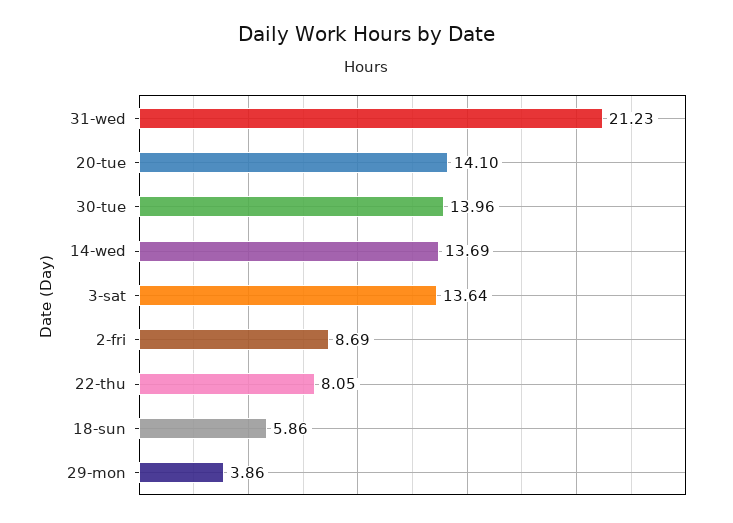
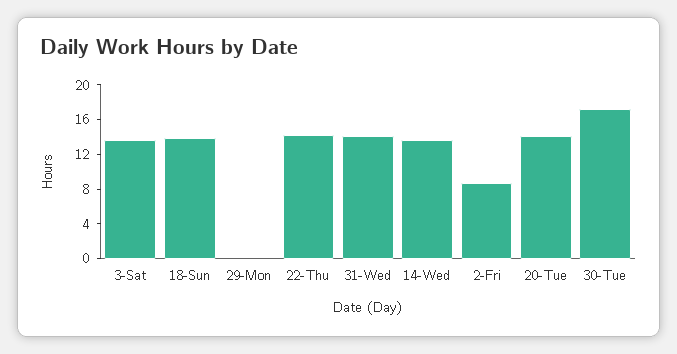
31-wed: 21.23 -> 14
30-tue: 13.96 -> 17
22-thu: 8.05 -> 14
18-sun: 5.86 -> 14
29-mon: 3.86 -> 0

